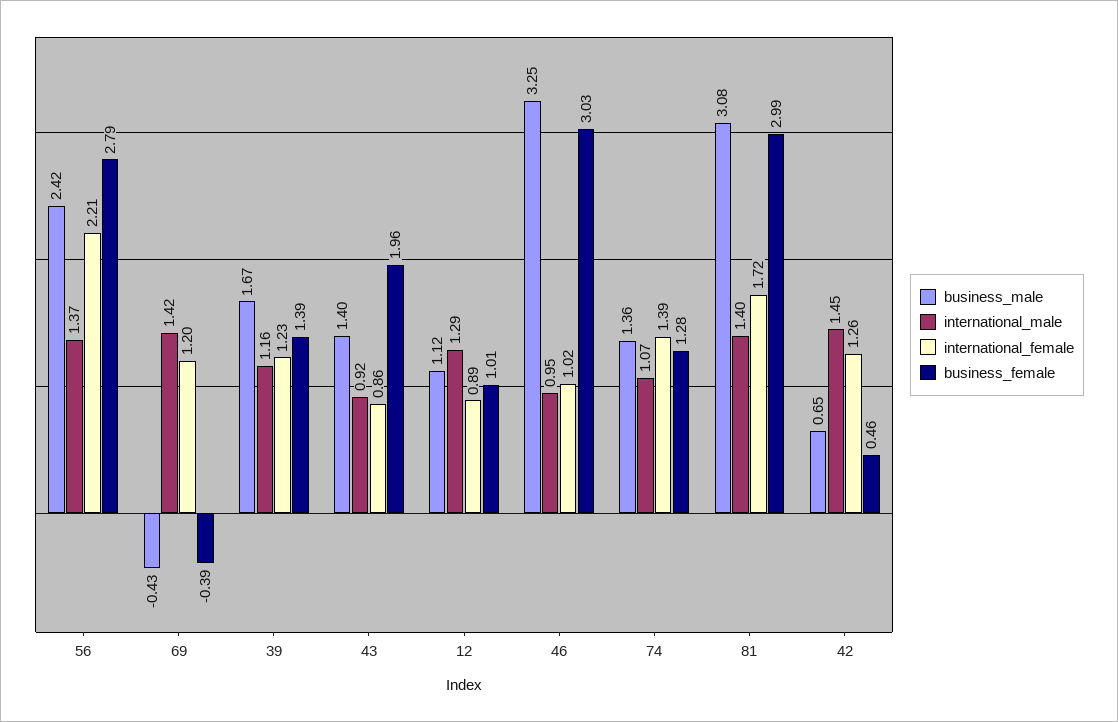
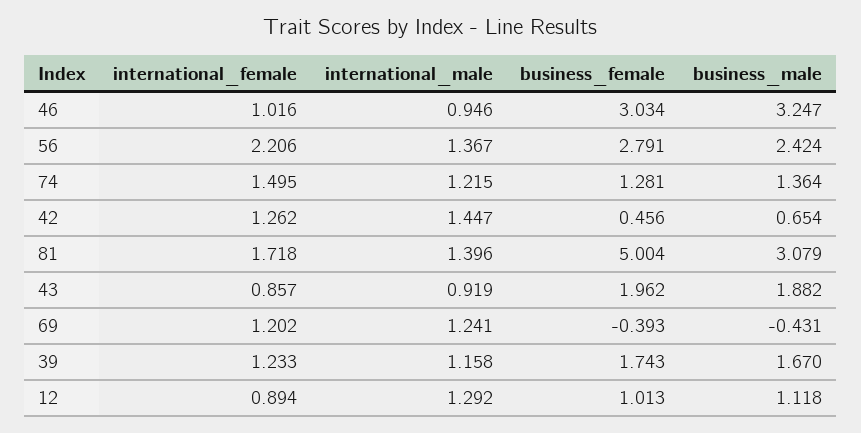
international_male, 69: 1.42 -> 1.241
business_female, 39: 1.39 -> 1.743
business_male, 43: 1.4 -> 1.882
international_male, 74: 1.07 -> 1.215
international_female, 74: 1.39 -> 1.495
business_female, 81: 2.99 -> 5.004

